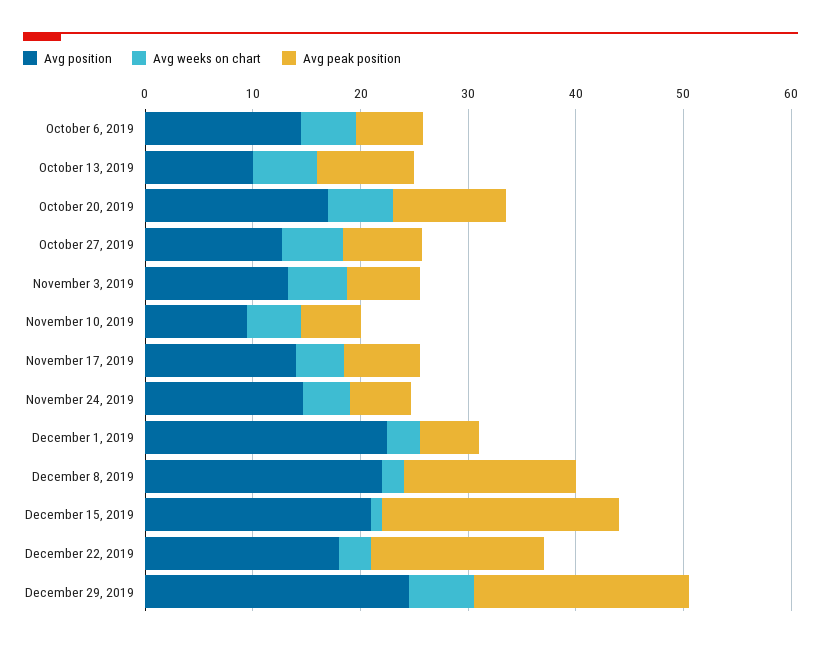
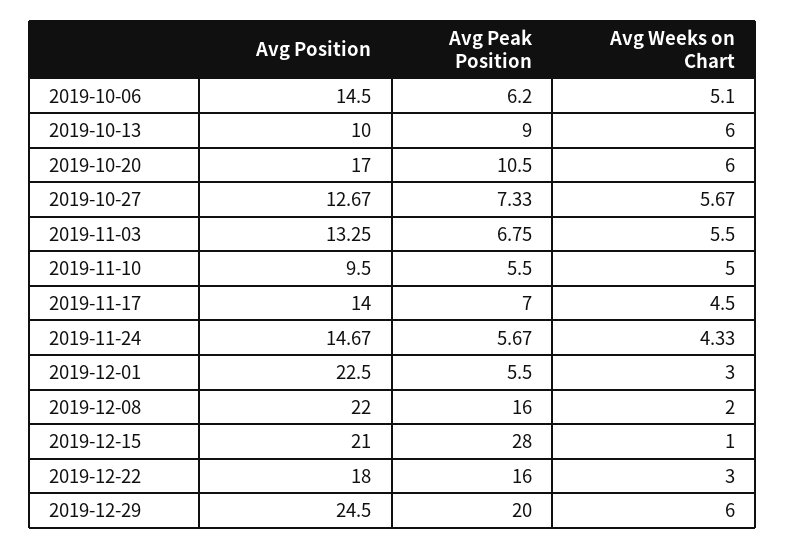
Avg peak position, December 15, 2019: 22 -> 28

